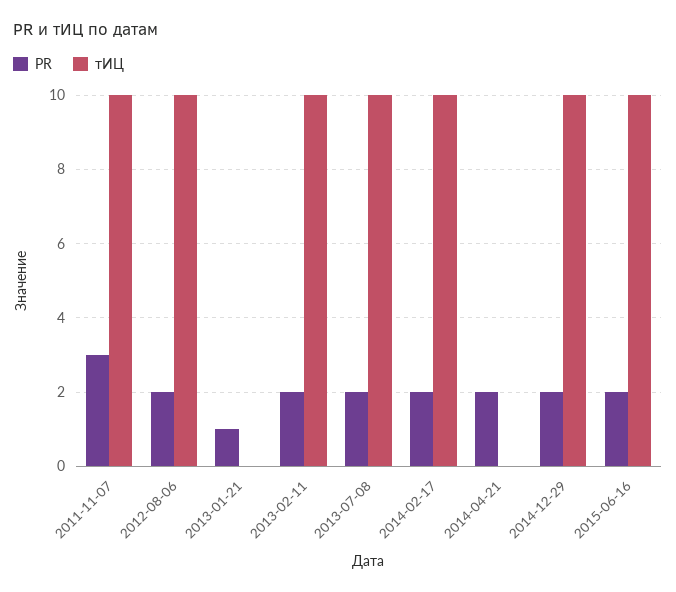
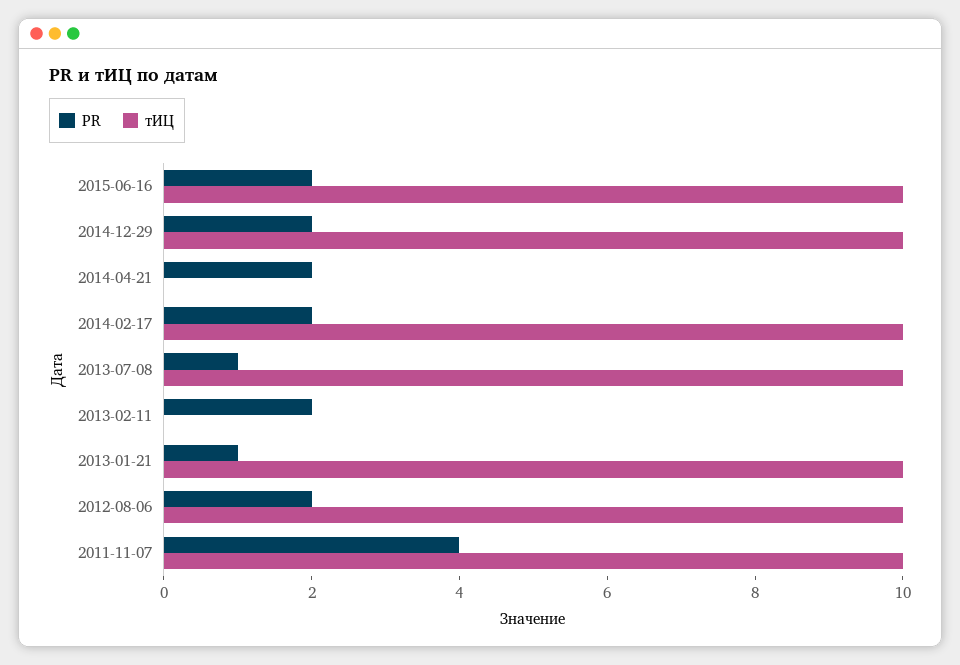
PR, 2011-11-07: 3 -> 4
тИЦ, 2013-01-21: 0 -> 10
тИЦ, 2013-02-11: 10 -> 0
PR, 2013-07-08: 2 -> 1

